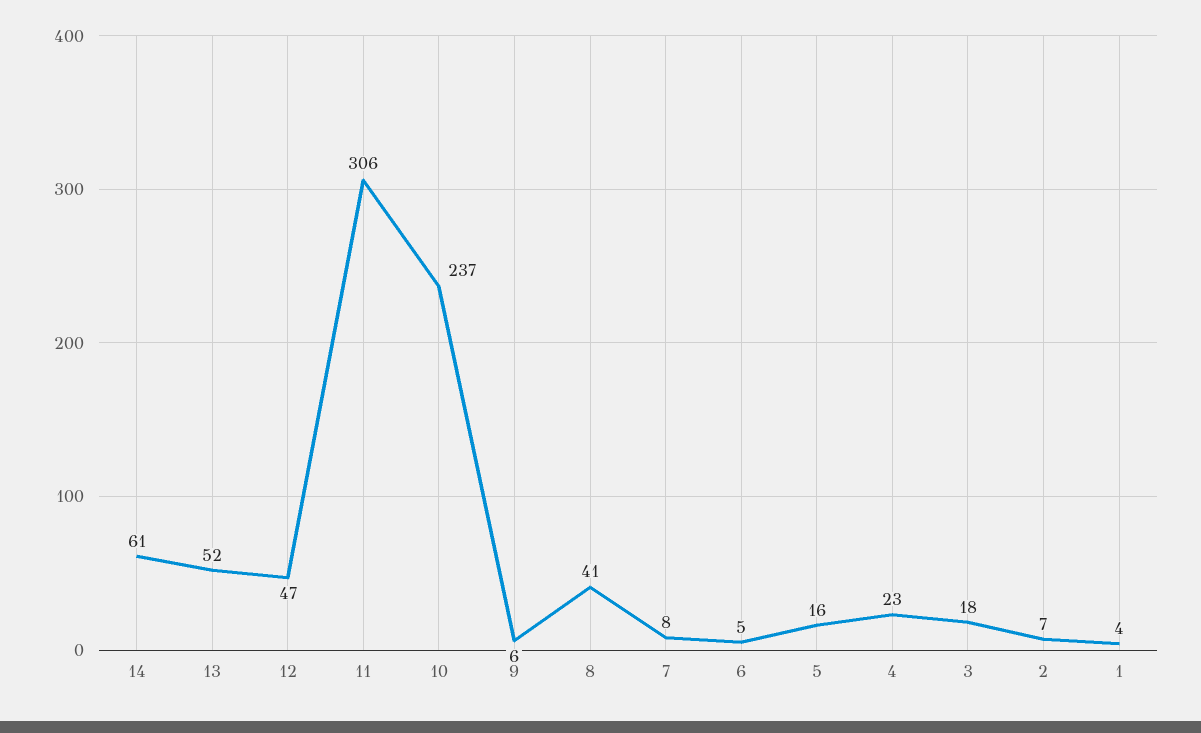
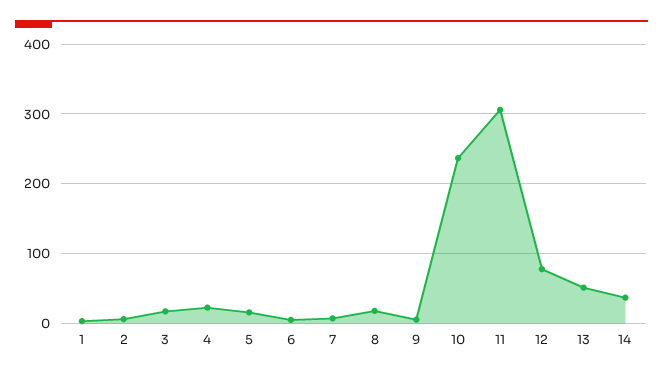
14: 61 -> 40
12: 47 -> 80
8: 41 -> 20

